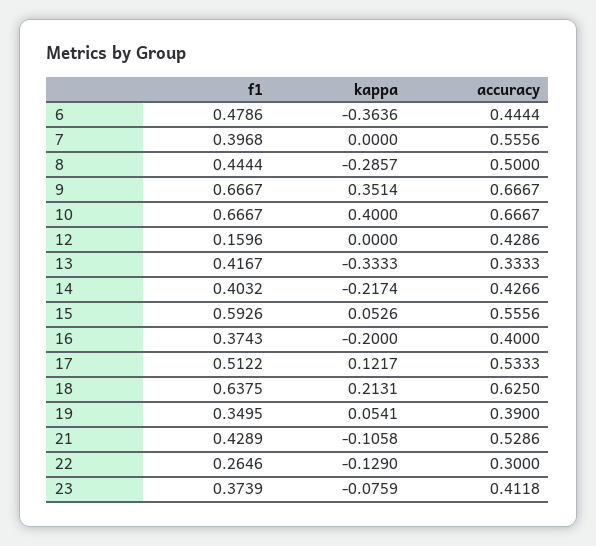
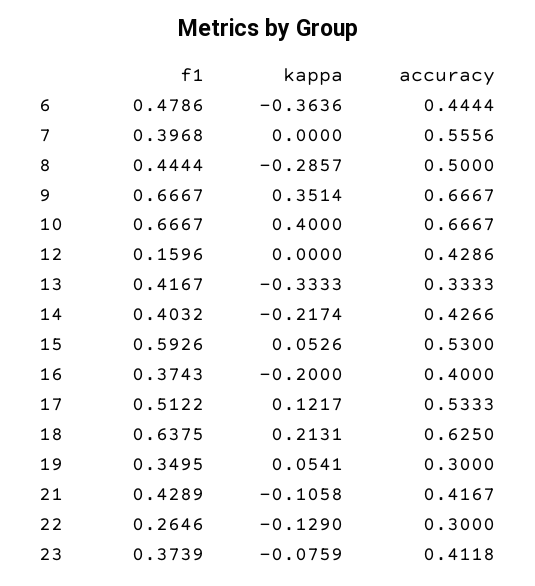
accuracy, 15: 0.5556 -> 0.53
accuracy, 19: 0.39 -> 0.3
accuracy, 21: 0.5286 -> 0.4167

